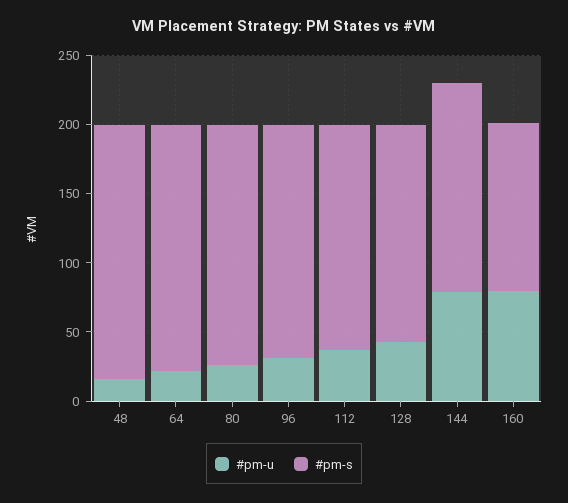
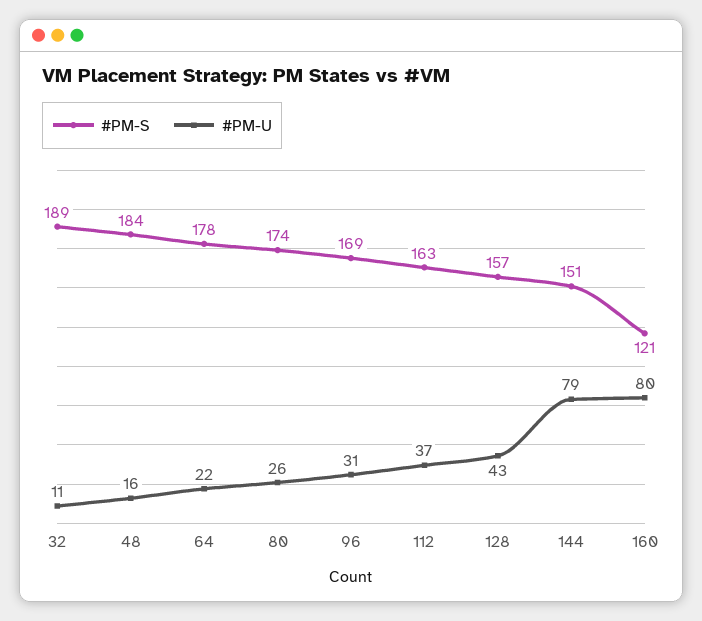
#pm-s, 32: none -> 189
#pm-u, 32: none -> 11

